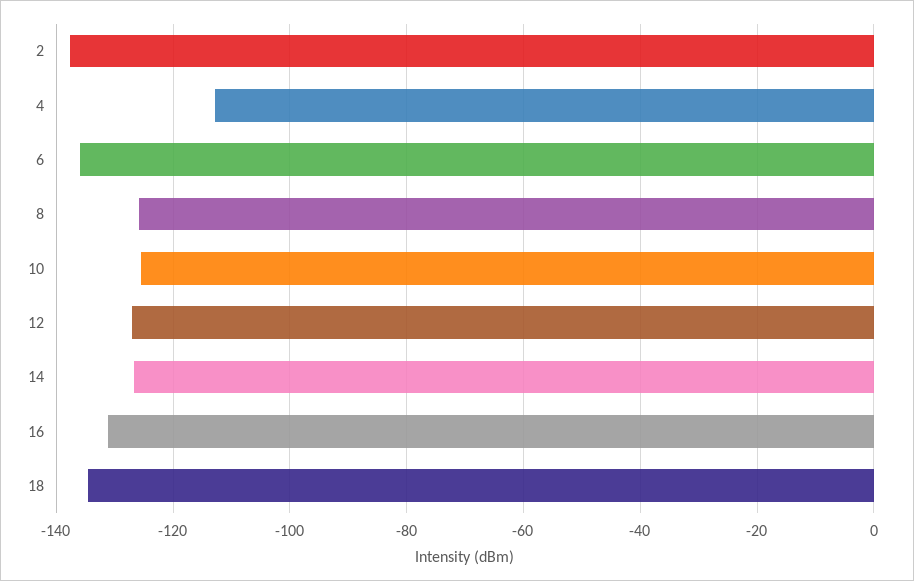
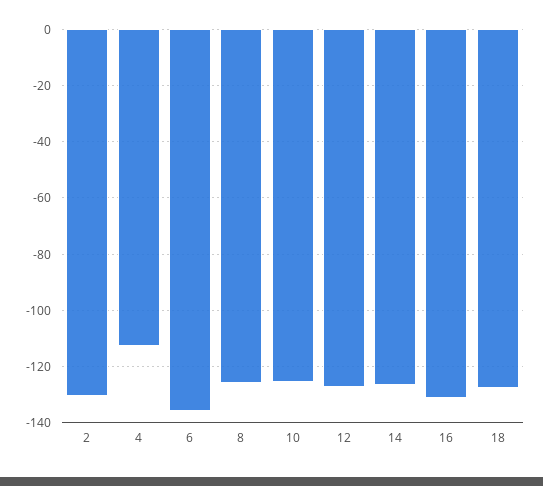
2: -138 -> -130
18: -134 -> -127.5

